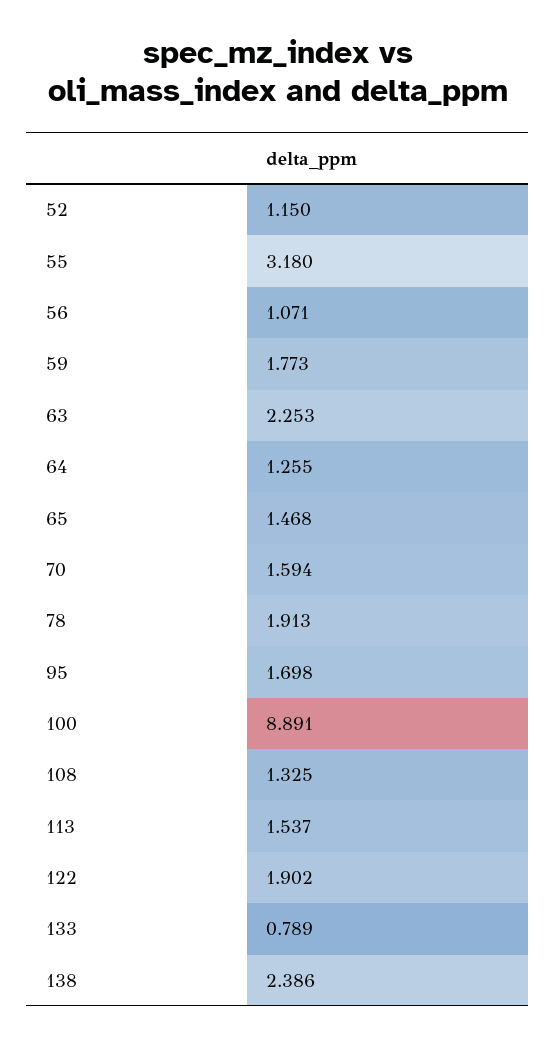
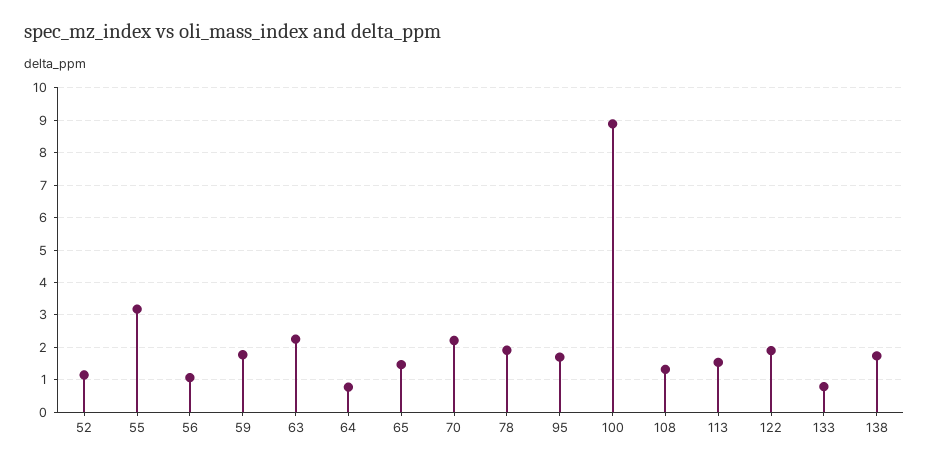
64: 1.255 -> 0.8
70: 1.594 -> 2.2
138: 2.386 -> 1.8

